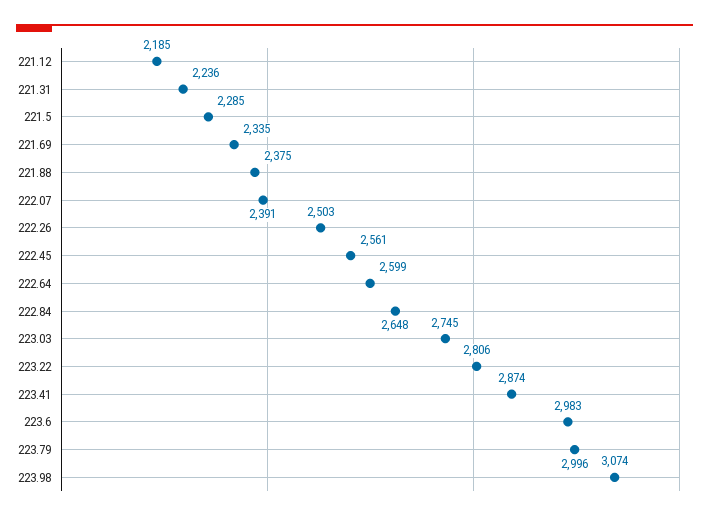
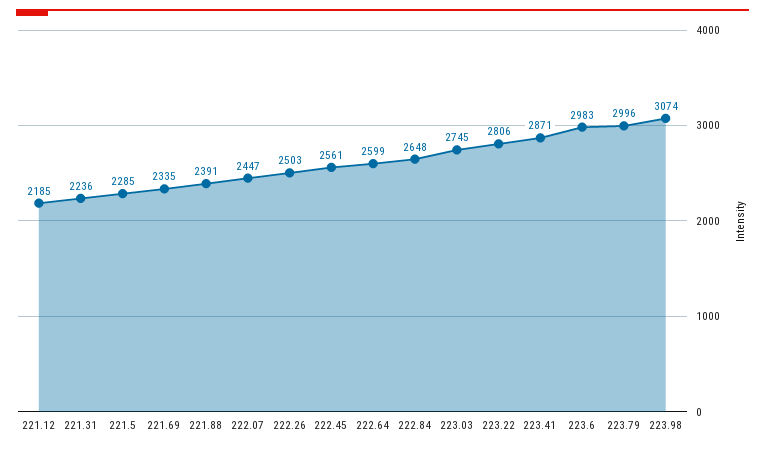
221.88: 2375 -> 2391
222.07: 2391 -> 2447
223.41: 2874 -> 2871

